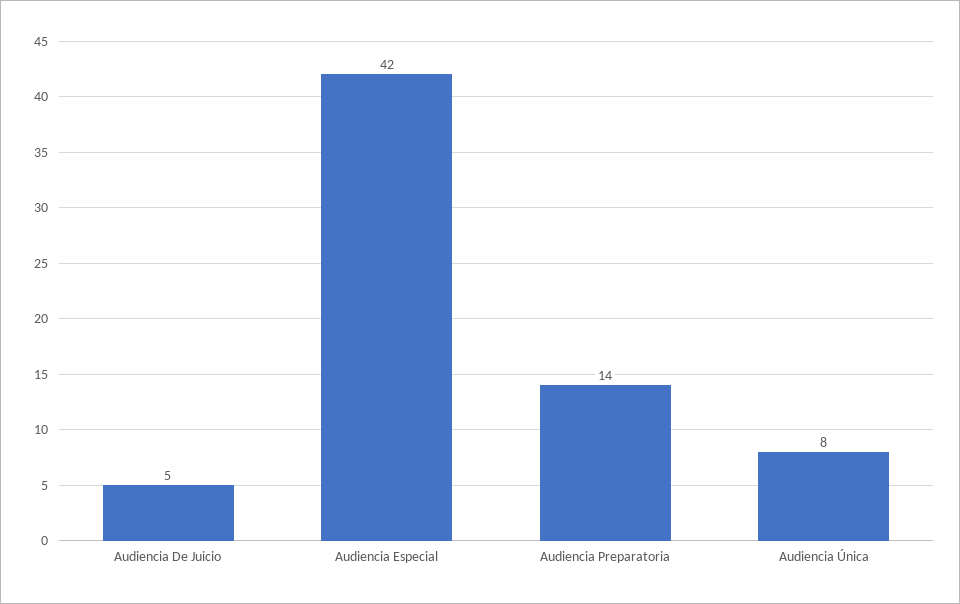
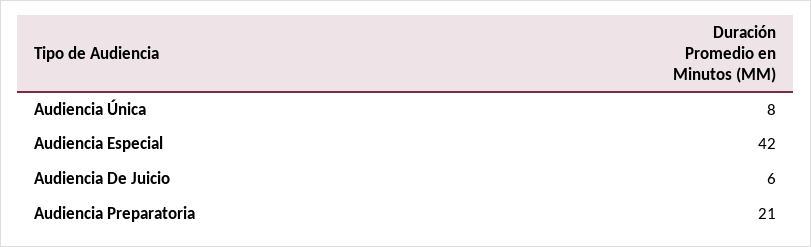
Audiencia De Juicio: 5 -> 6
Audiencia Preparatoria: 14 -> 21

